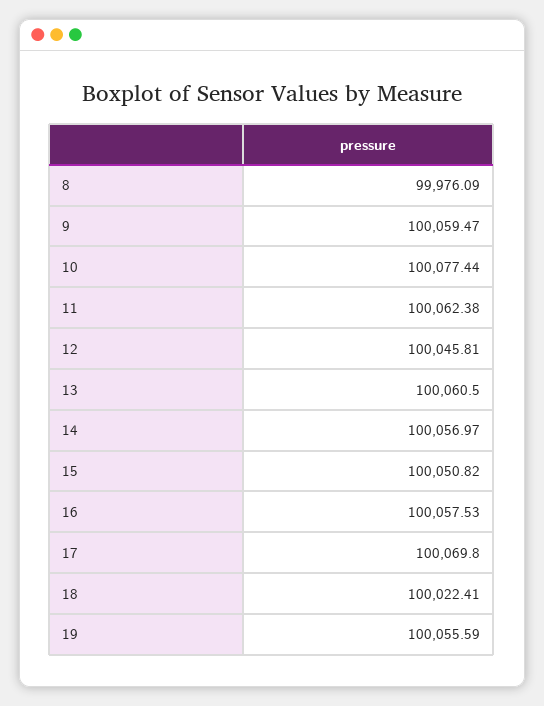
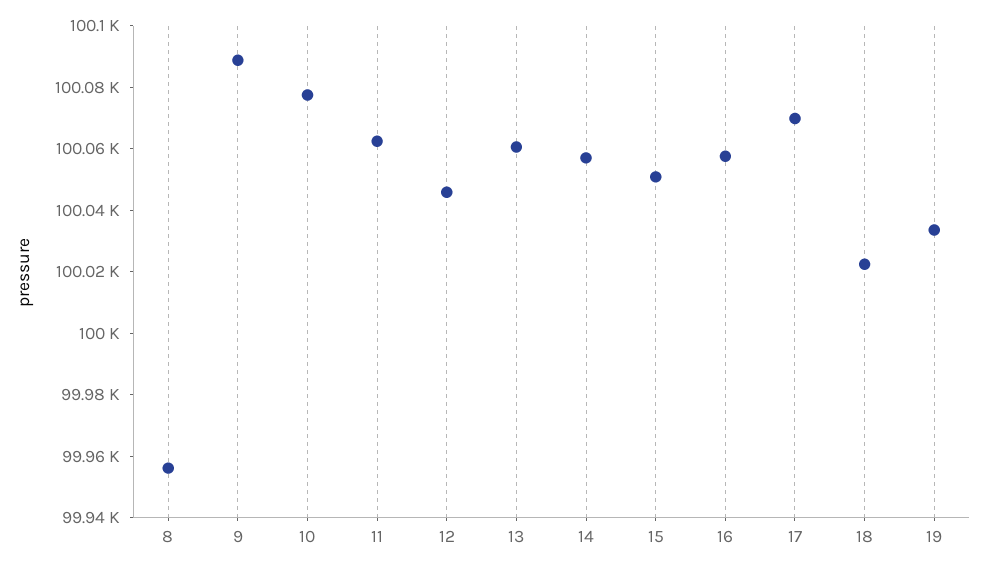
8: 99976.09 -> 99955
9: 100059.47 -> 100090
19: 100055.59 -> 100035

